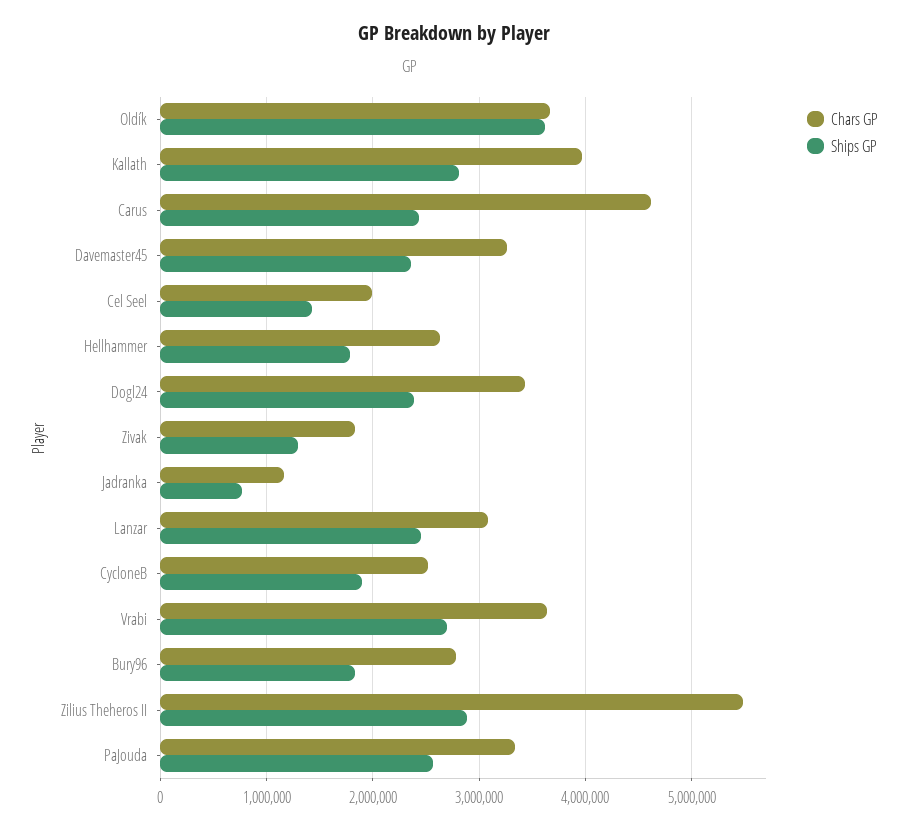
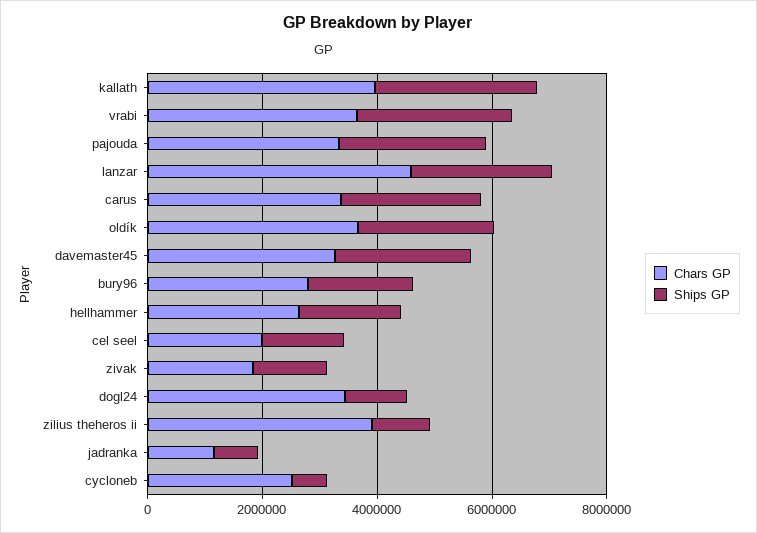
Ships GP, Oldík: 3600000 -> 2500000
Chars GP, Carus: 4600000 -> 3500000
Ships GP, Dogl24: 2400000 -> 1000000
Chars GP, Lanzar: 3100000 -> 4500000
Ships GP, CycloneB: 1900000 -> 500000
Chars GP, Zilius Theheros II: 5500000 -> 4000000
Ships GP, Zilius Theheros II: 2900000 -> 1000000

